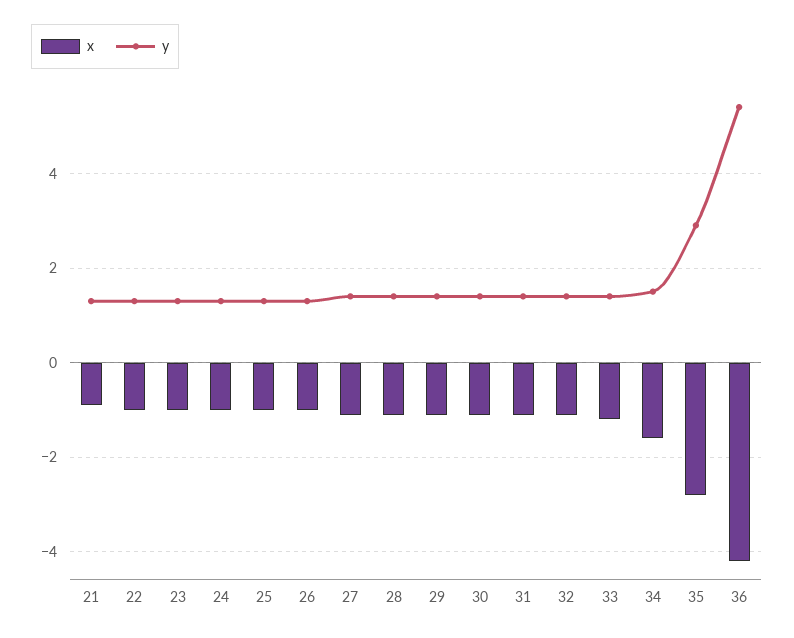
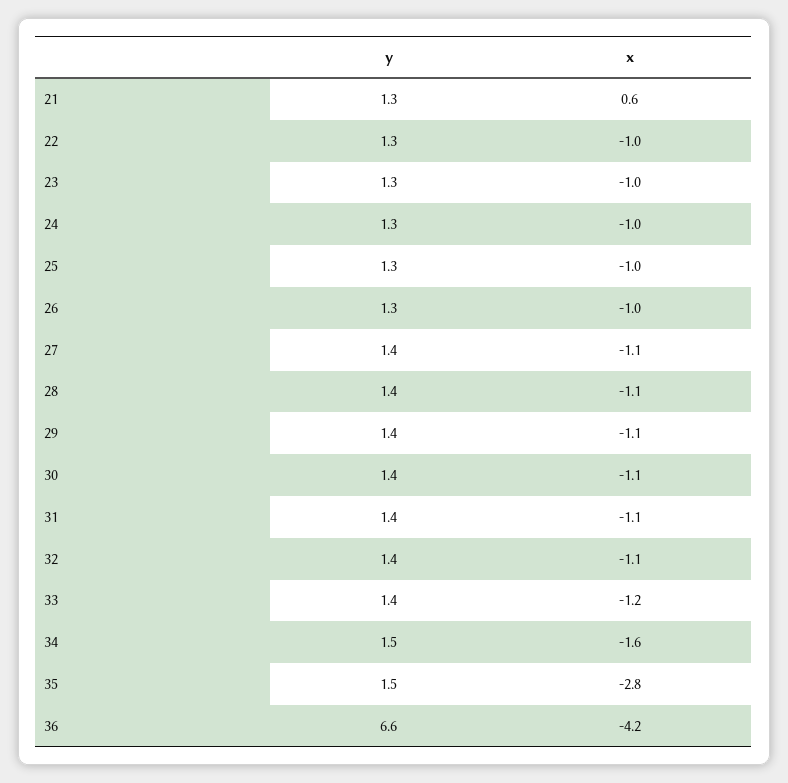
x, 21: -1 -> 0.6
y, 35: 3 -> 1.5
y, 36: 5.5 -> 6.6

